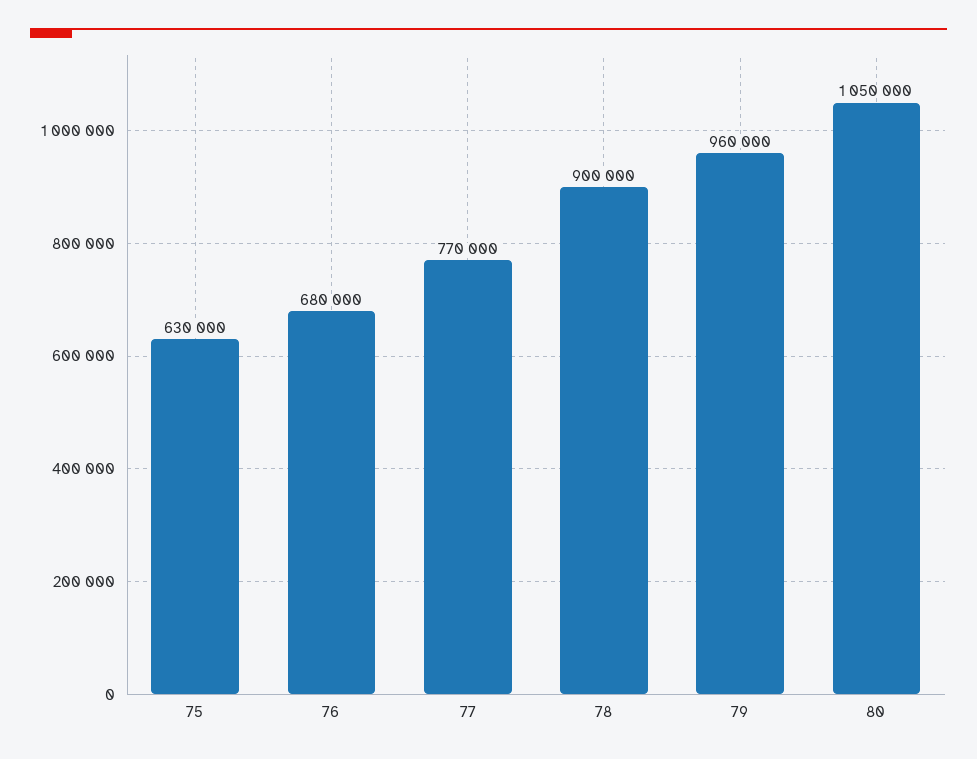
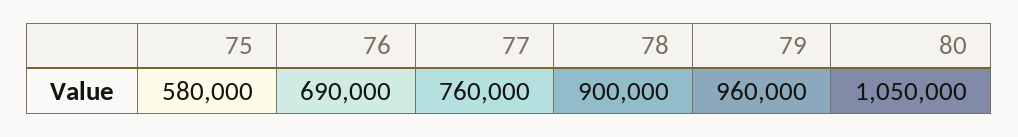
75: 630000 -> 580000
76: 680000 -> 690000
77: 770000 -> 760000

